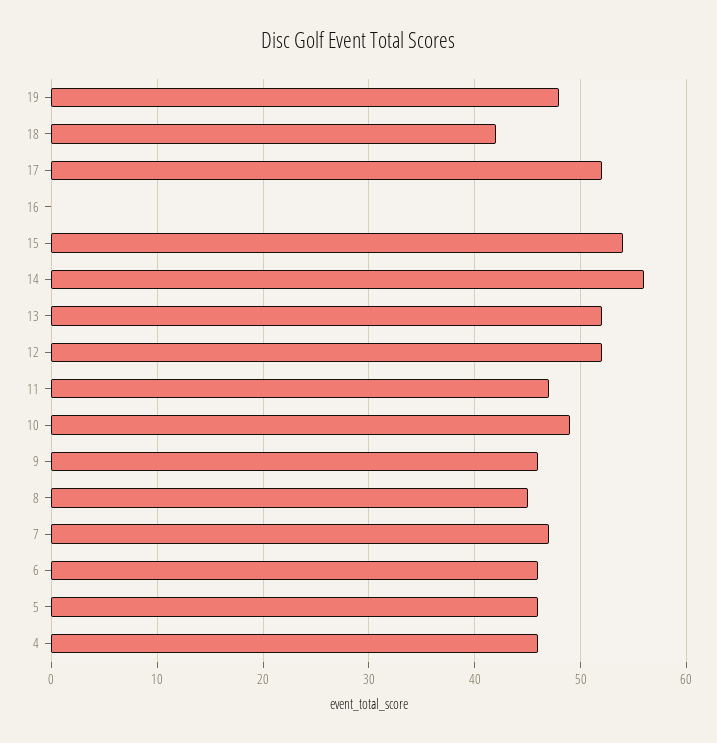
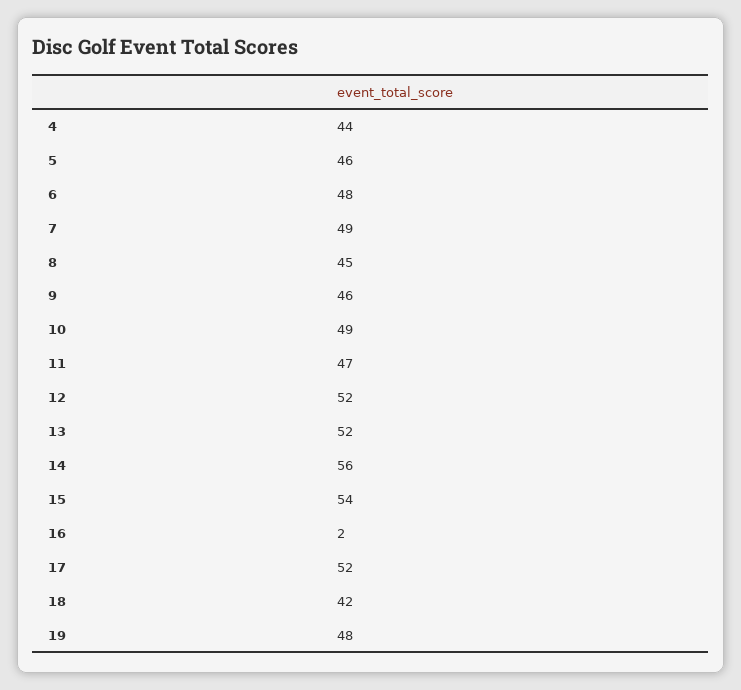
16: 0 -> 2
7: 47 -> 49
6: 46 -> 48
4: 46 -> 44

